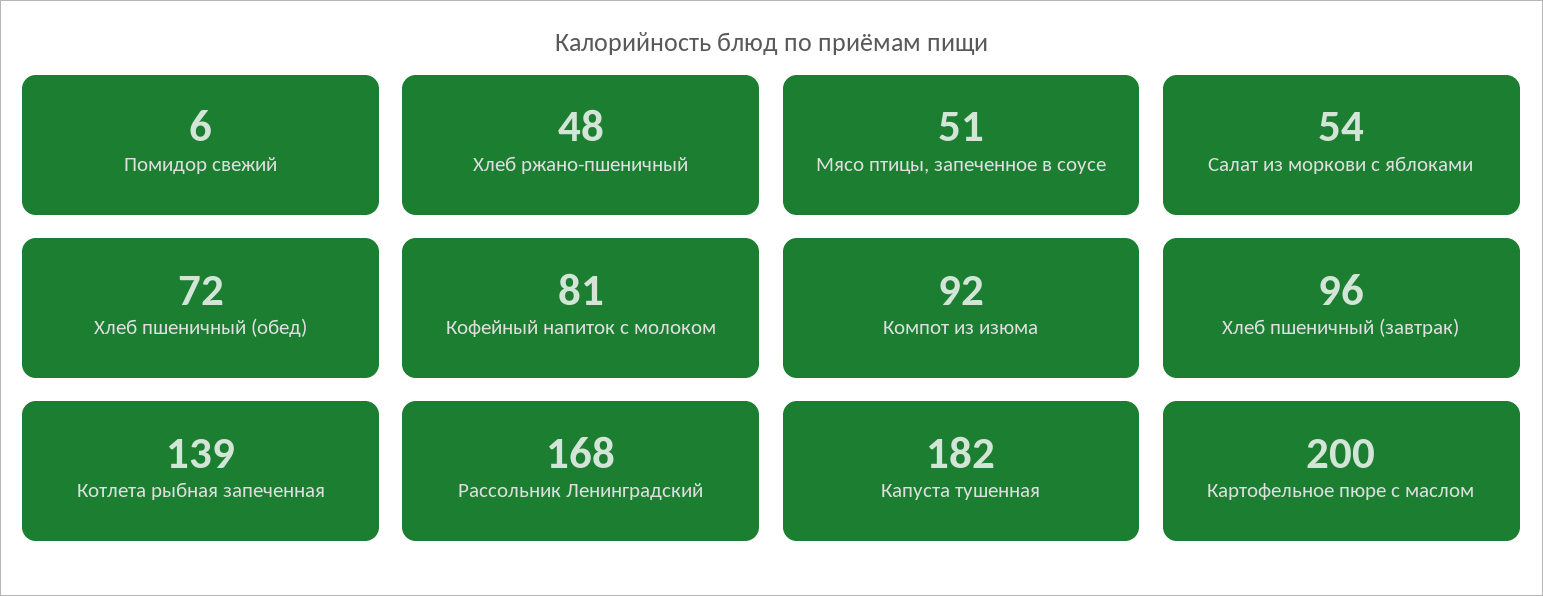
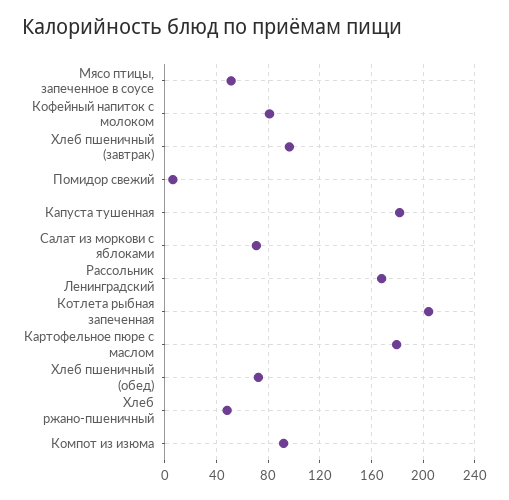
Салат из моркови с яблоками: 54 -> 70
Котлета рыбная запеченная: 139 -> 205
Картофельное пюре с маслом: 200 -> 180

